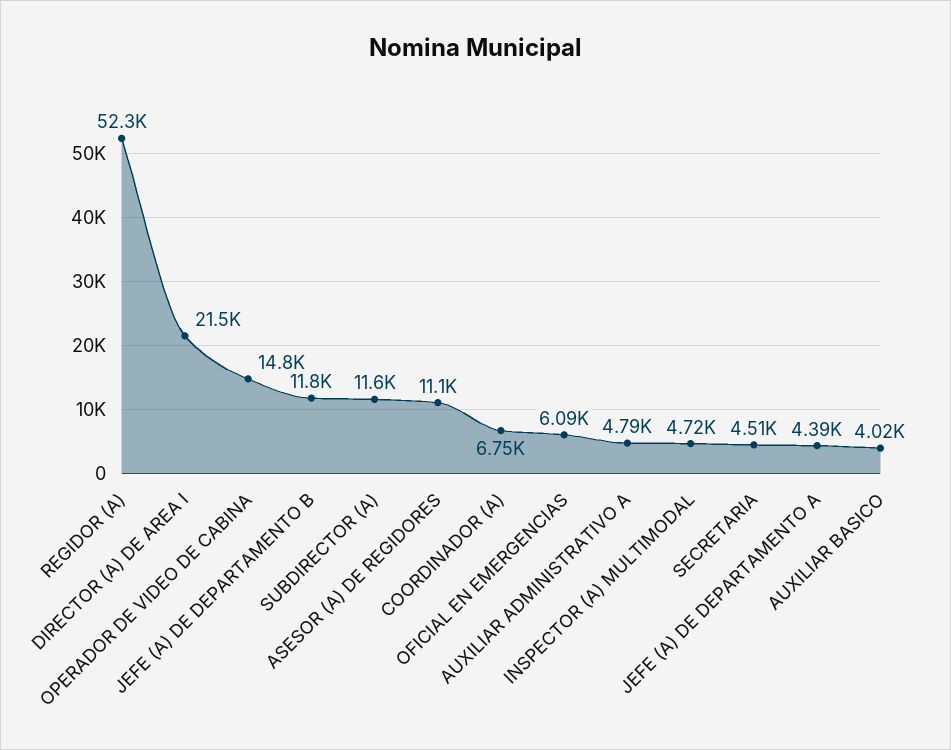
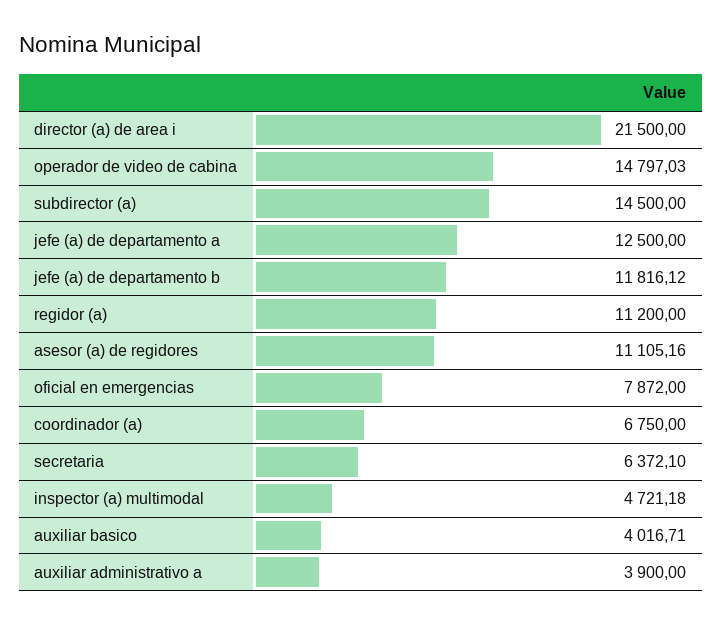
REGIDOR (A): 52300 -> 11200
SUBDIRECTOR (A): 11600 -> 14500
OFICIAL EN EMERGENCIAS: 6090 -> 7872
AUXILIAR ADMINISTRATIVO A: 4790 -> 3900
SECRETARIA: 4510 -> 6372.1
JEFE (A) DE DEPARTAMENTO A: 4390 -> 12500

